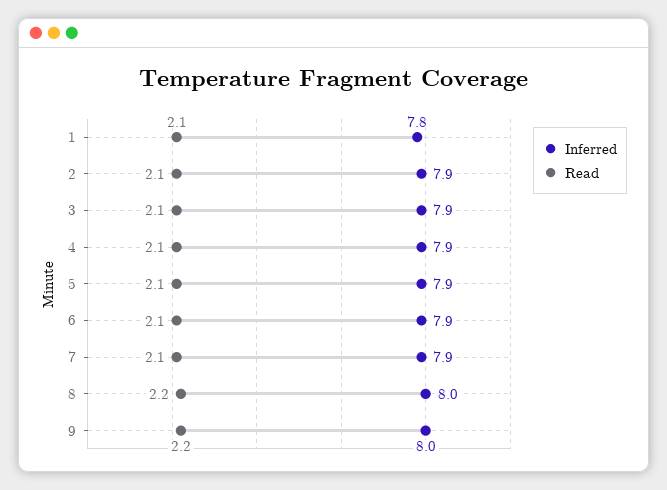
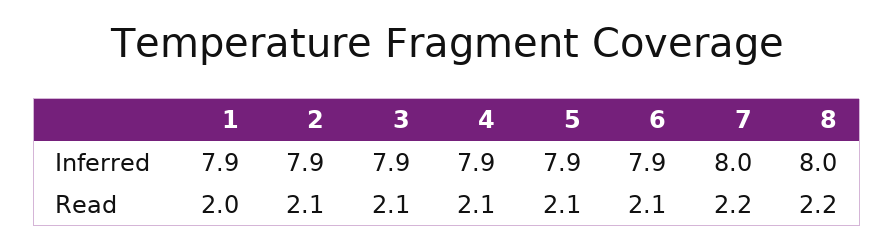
Inferred, 1: 7.8 -> 7.9
Read, 1: 2.1 -> 2
Inferred, 7: 7.9 -> 8
Read, 7: 2.1 -> 2.2
Inferred, 9: 8 -> none
Read, 9: 2.2 -> none

